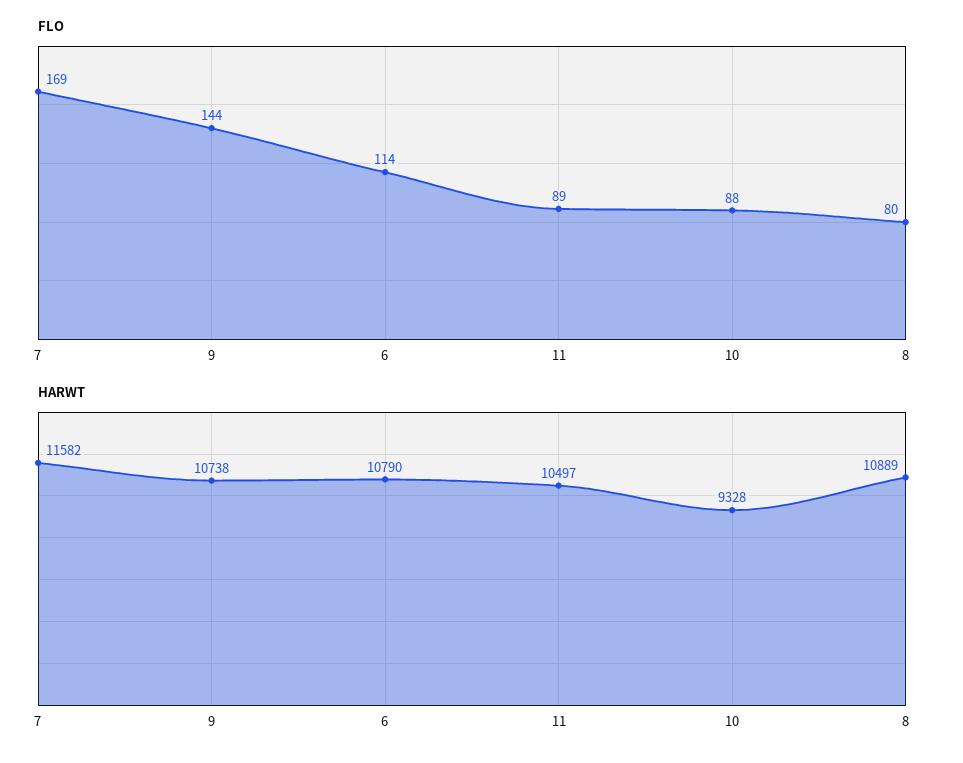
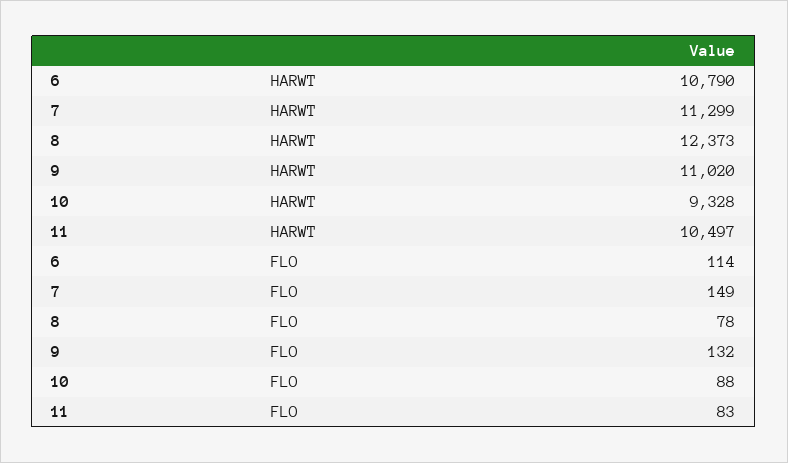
FLO, 7: 169 -> 149
FLO, 9: 144 -> 132
FLO, 11: 89 -> 83
FLO, 8: 80 -> 78
HARWT, 7: 11582 -> 11299
HARWT, 9: 10738 -> 11020
HARWT, 8: 10889 -> 12373

